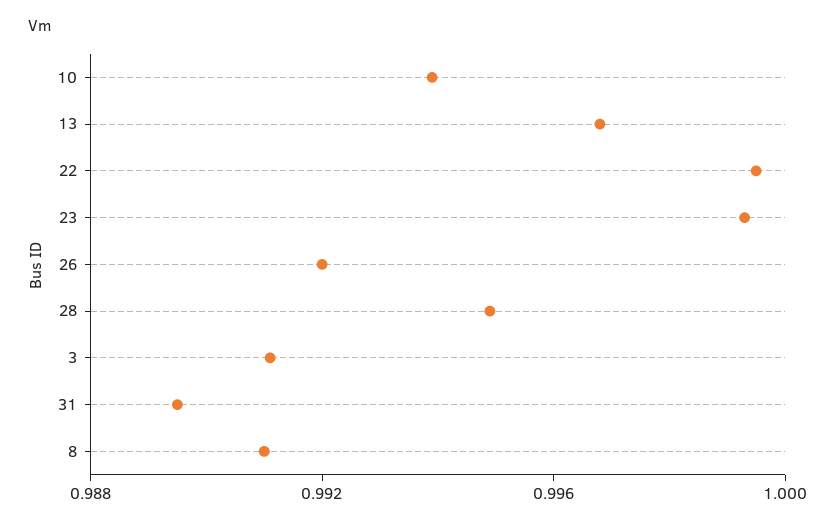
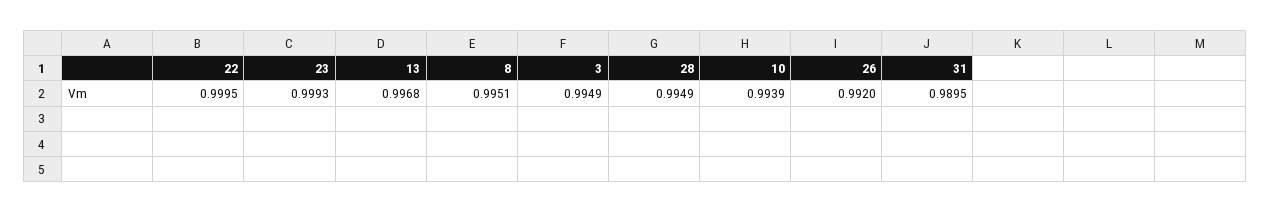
3: 0.991 -> 0.9949
8: 0.991 -> 0.9951

